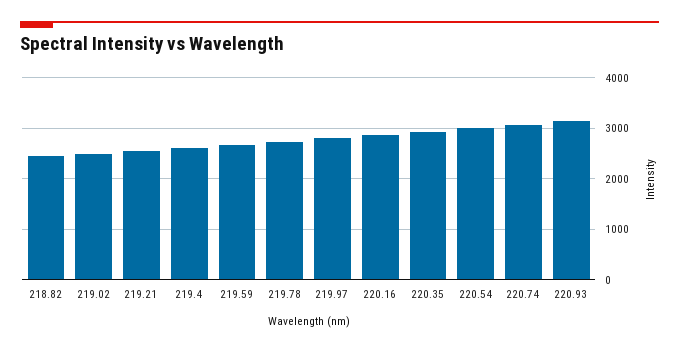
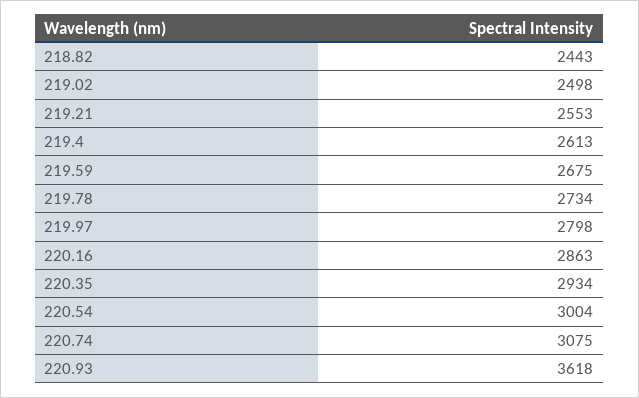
220.93: 3200 -> 3618

